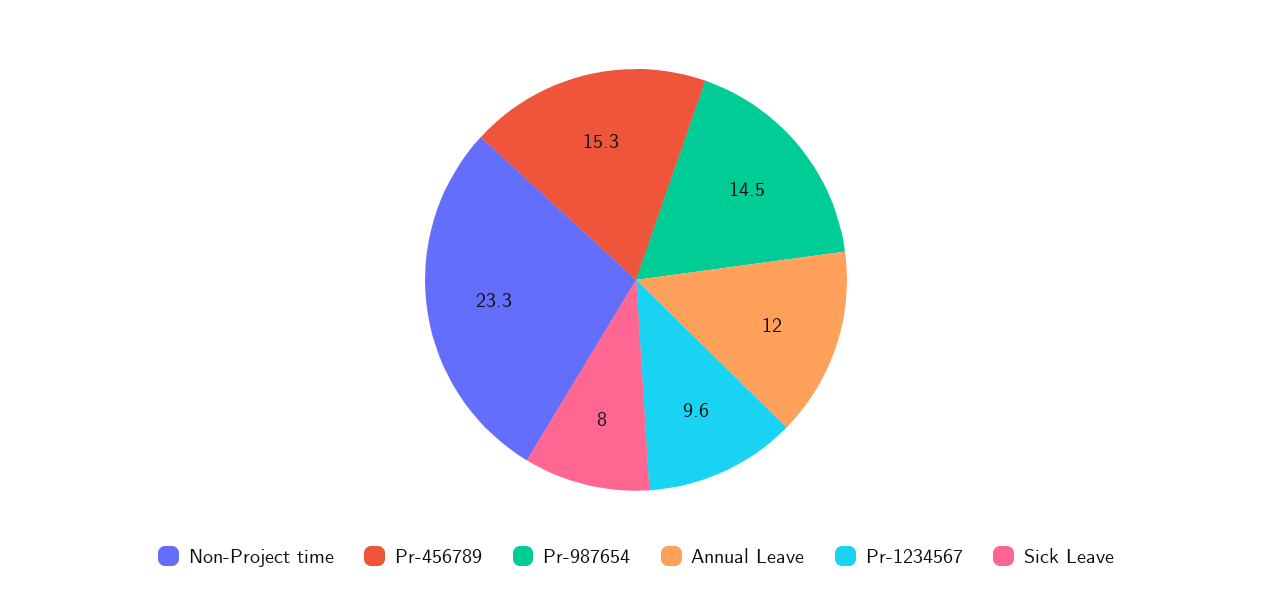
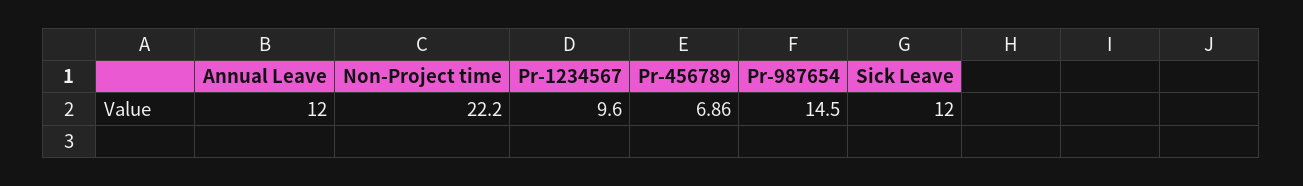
Non-Project time: 23.3 -> 22.2
Pr-456789: 15.3 -> 6.86
Sick Leave: 8 -> 12

